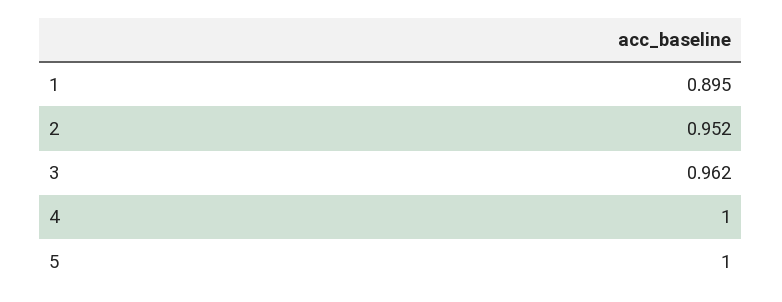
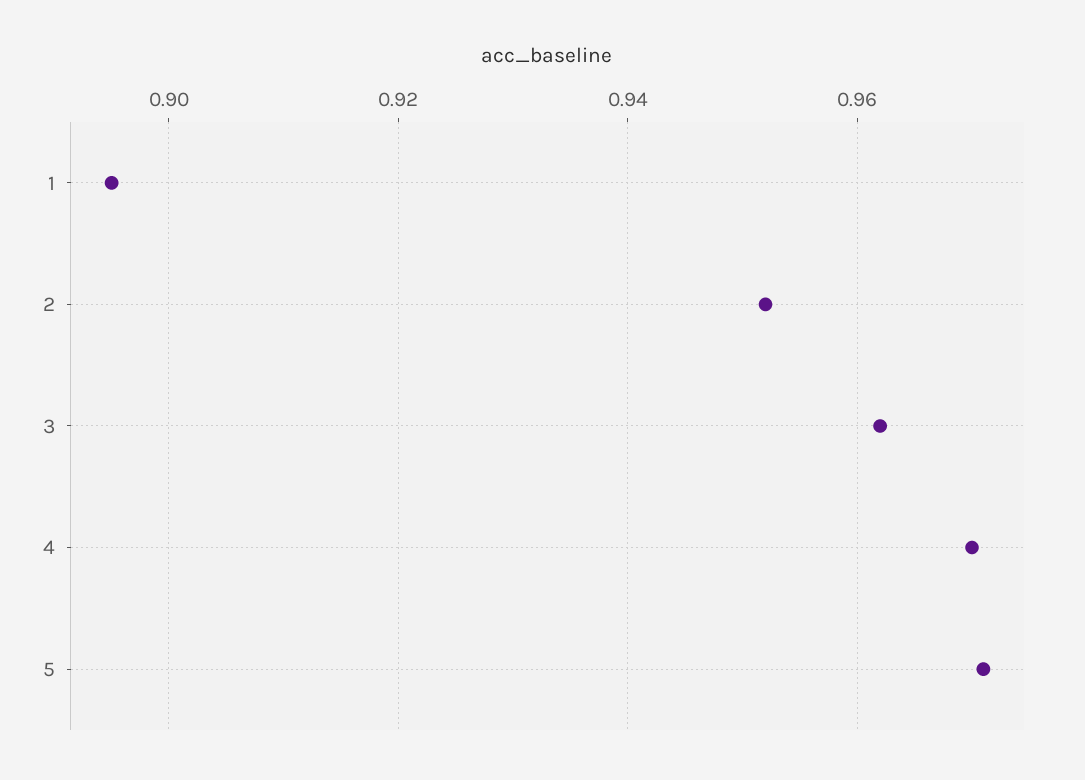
4: 1 -> 0.97
5: 1 -> 0.97

